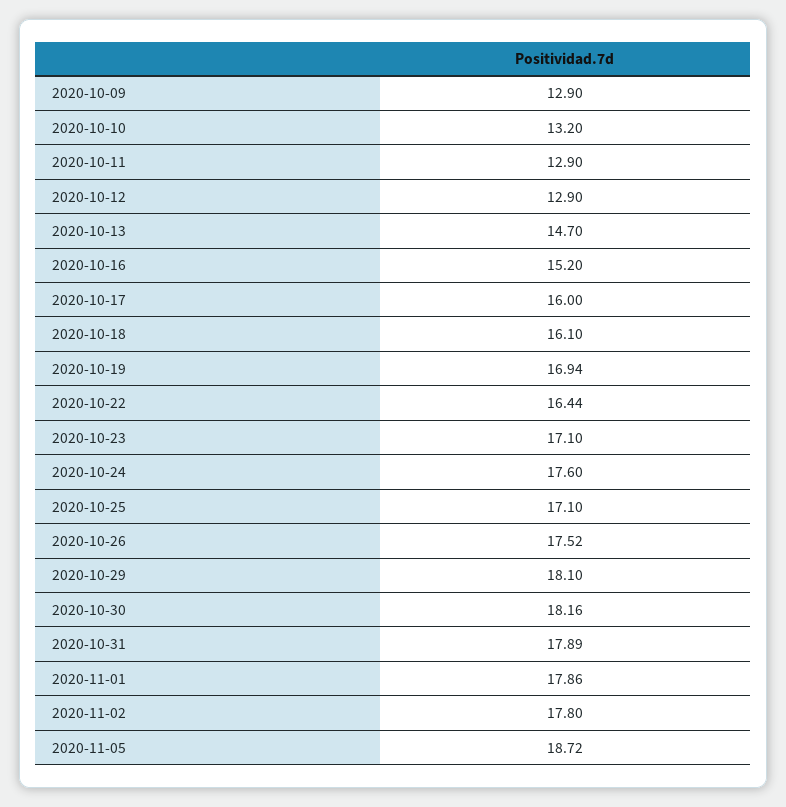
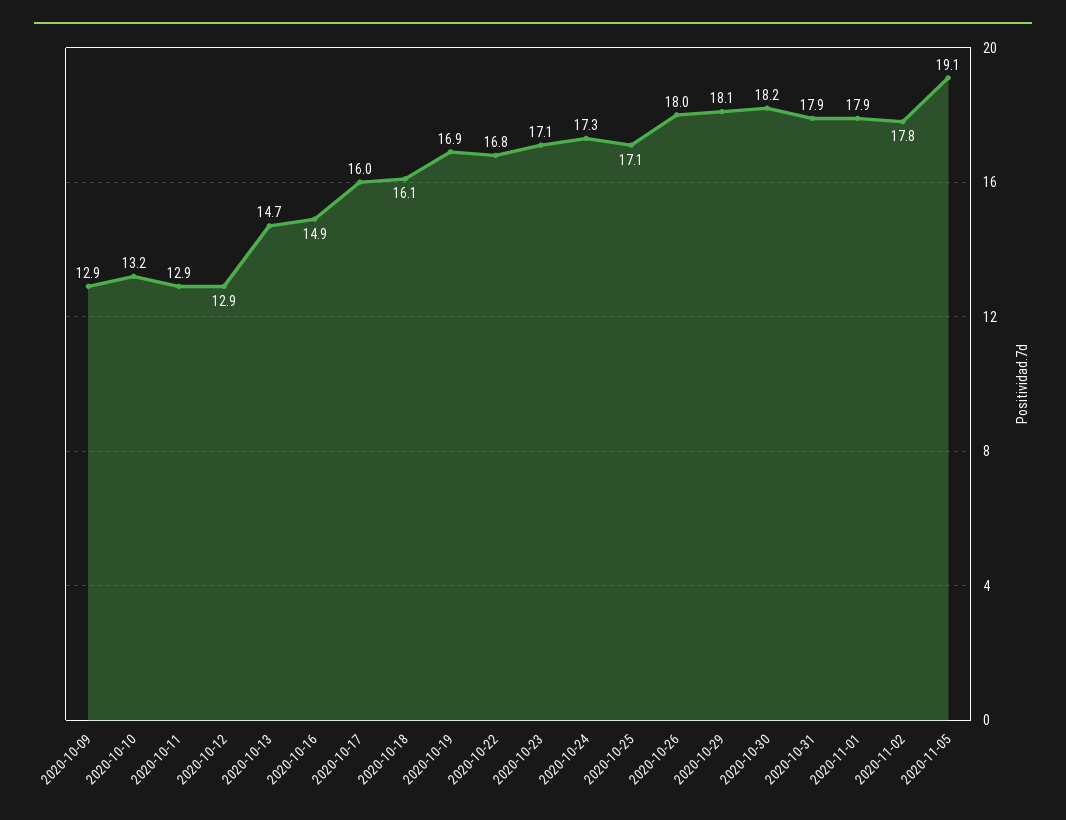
2020-10-16: 15.2 -> 14.9
2020-10-22: 16.44 -> 16.8
2020-10-24: 17.6 -> 17.3
2020-10-26: 17.52 -> 18
2020-11-05: 18.72 -> 19.1

